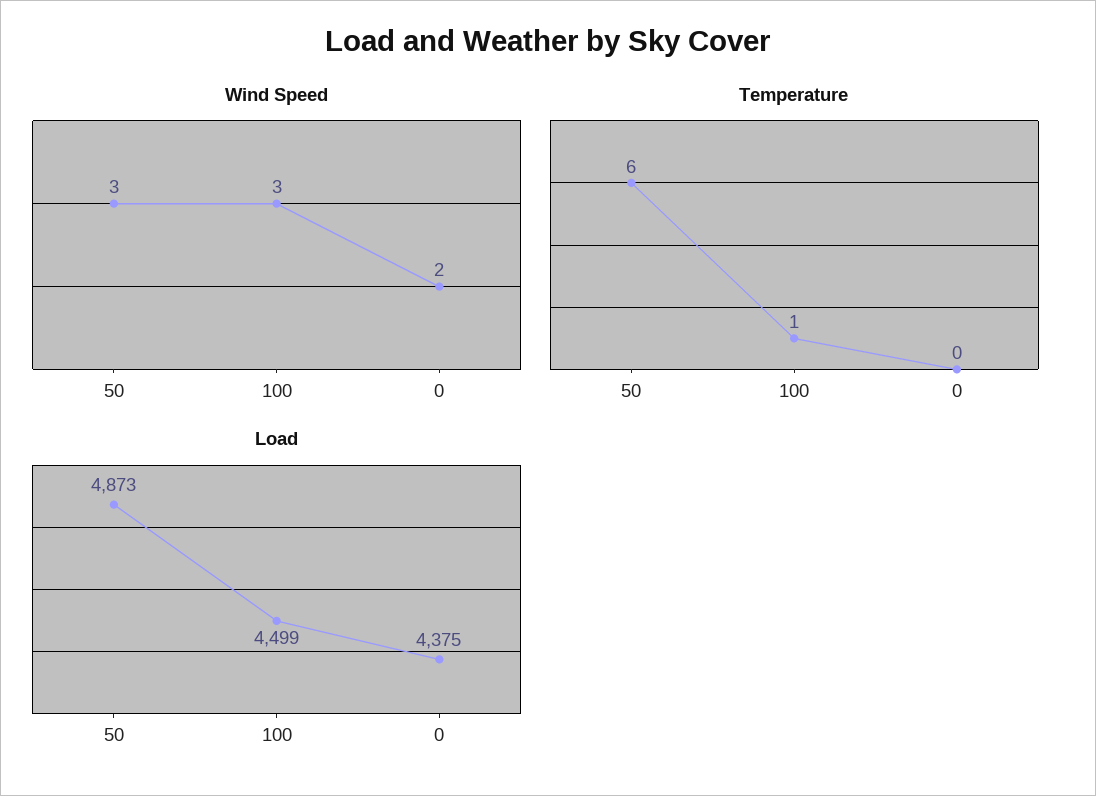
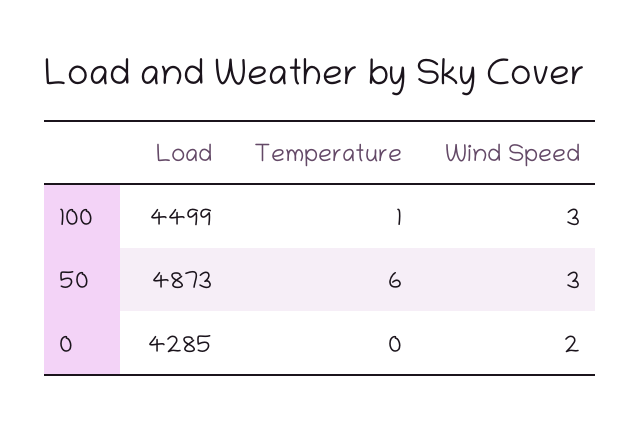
Load, 0: 4375 -> 4285

